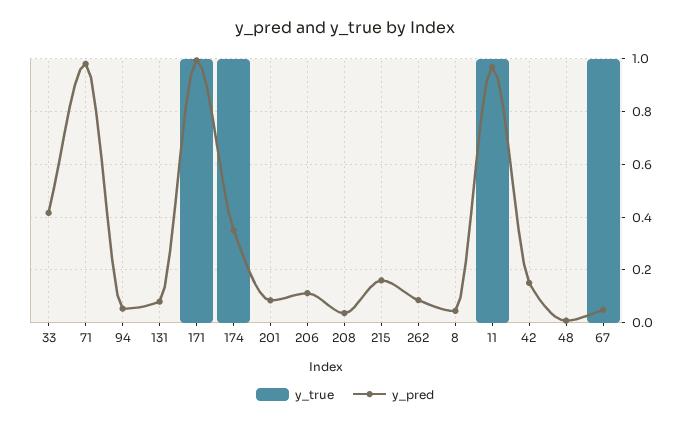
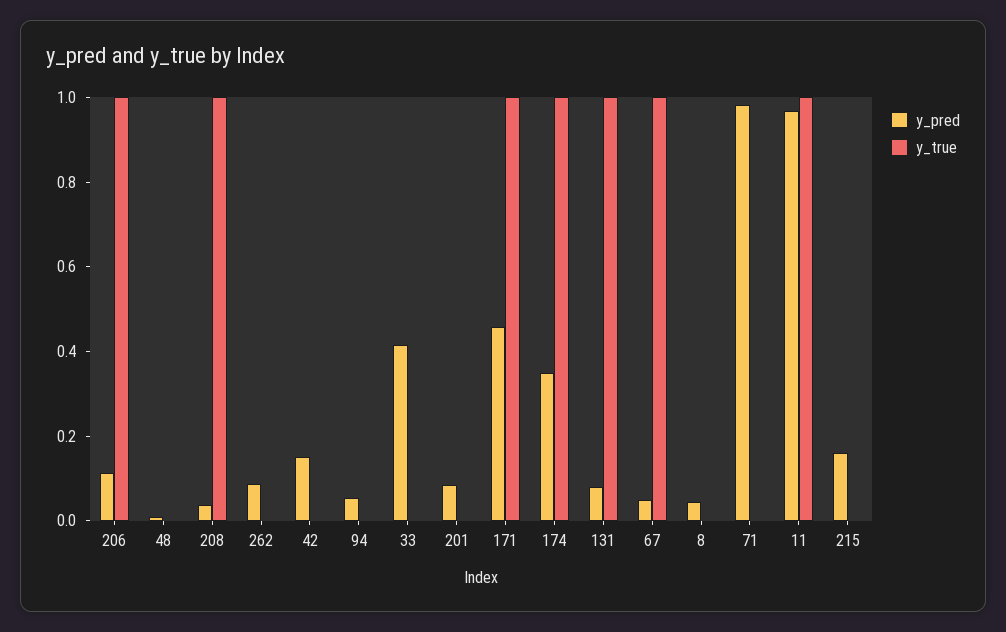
y_true, 131: 0 -> 1
y_pred, 171: 1 -> 0.45
y_true, 206: 0 -> 1
y_true, 208: 0 -> 1

